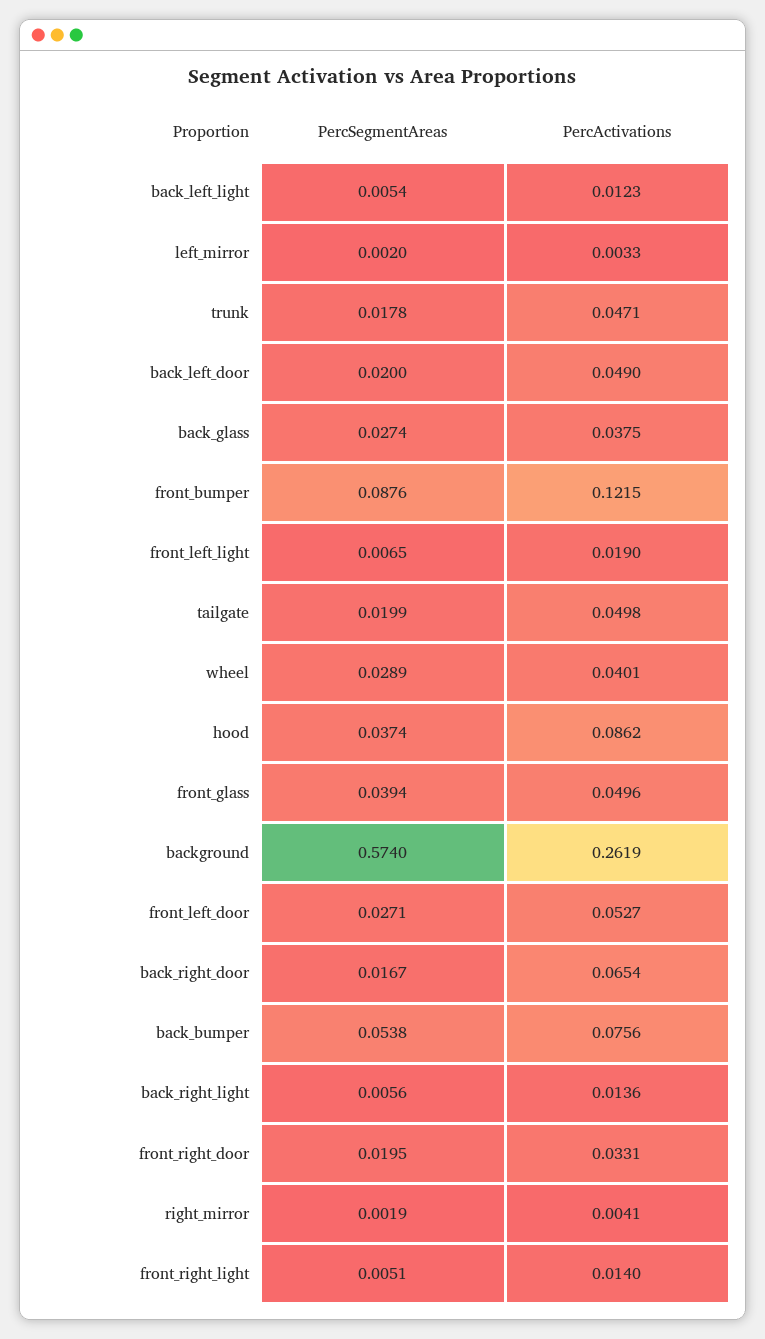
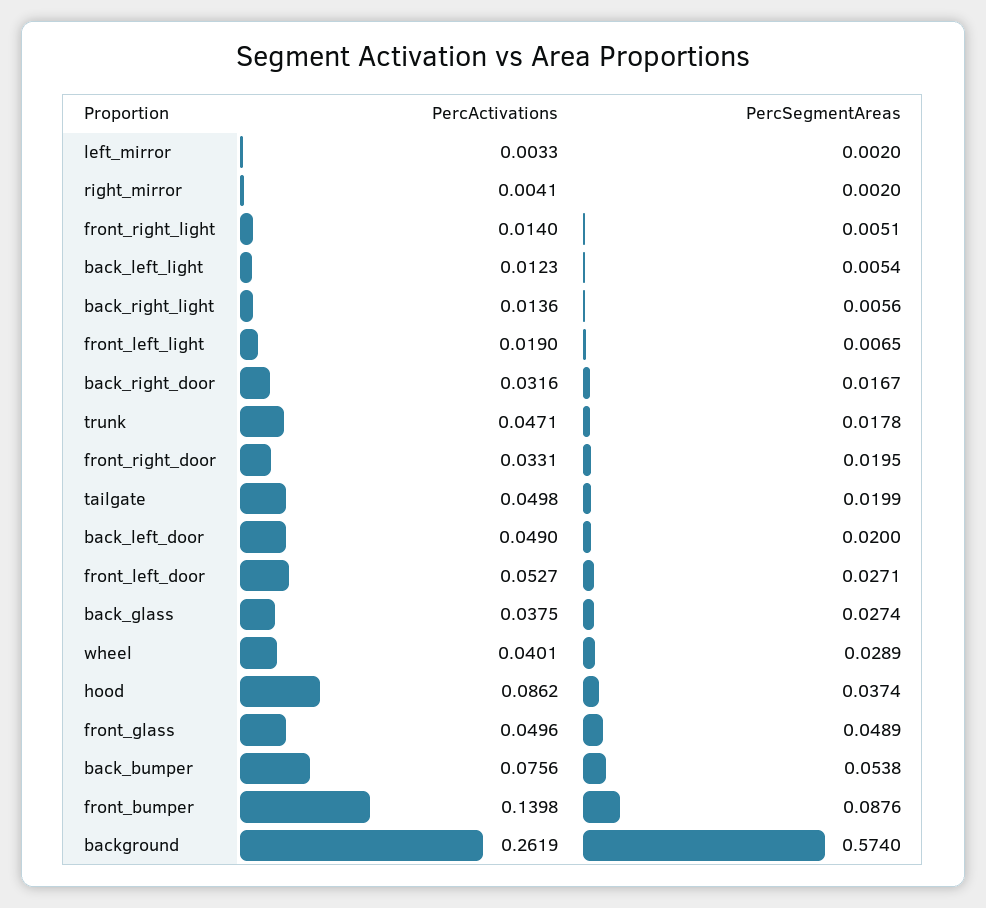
PercActivations, front_bumper: 0.1215 -> 0.1398
PercSegmentAreas, front_glass: 0.0394 -> 0.0489
PercActivations, back_right_door: 0.0654 -> 0.0316
PercSegmentAreas, right_mirror: 0.0019 -> 0.002

